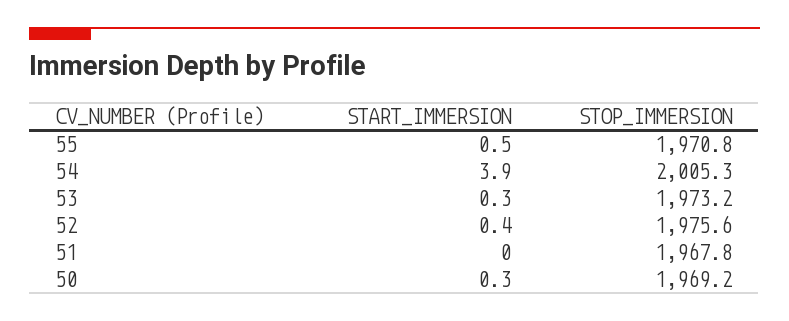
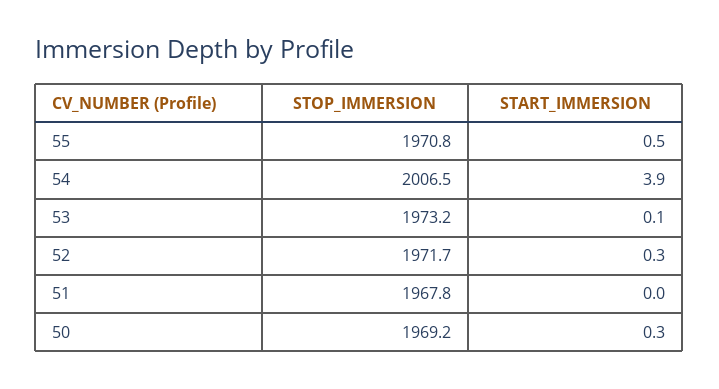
STOP_IMMERSION, 54: 2005.3 -> 2006.5
START_IMMERSION, 53: 0.3 -> 0.1
START_IMMERSION, 52: 0.4 -> 0.3
STOP_IMMERSION, 52: 1975.6 -> 1971.7

